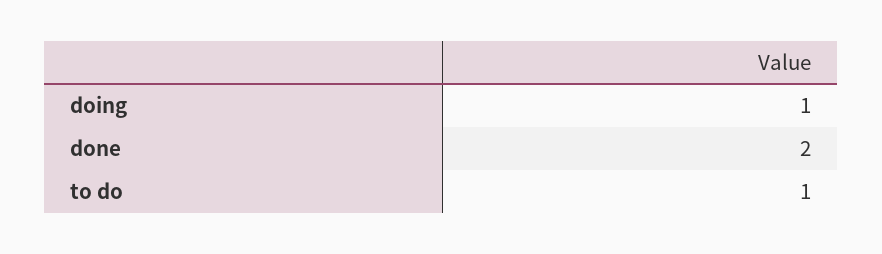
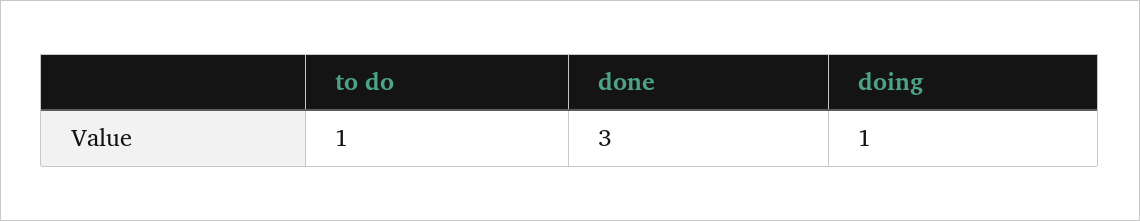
done: 2 -> 3

